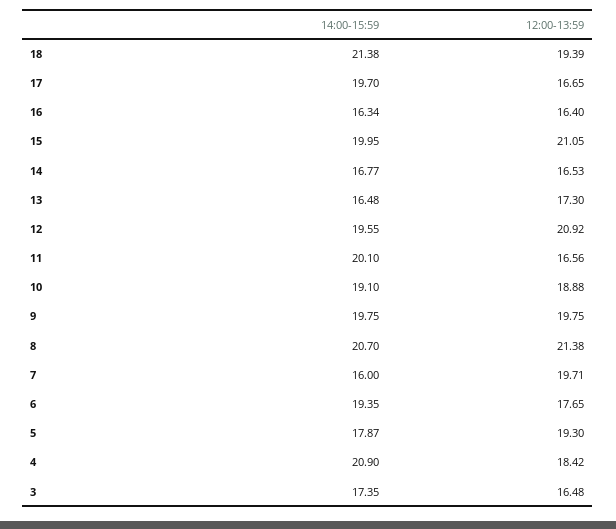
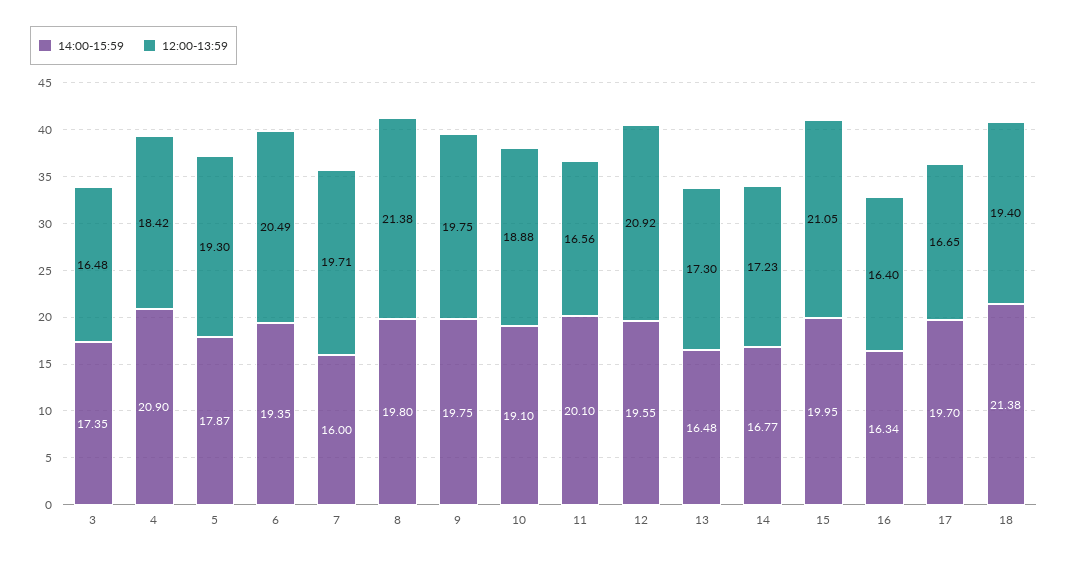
12:00-13:59, 18: 19.39 -> 19.4
12:00-13:59, 14: 16.53 -> 17.23
14:00-15:59, 8: 20.7 -> 19.8
12:00-13:59, 6: 17.65 -> 20.49

